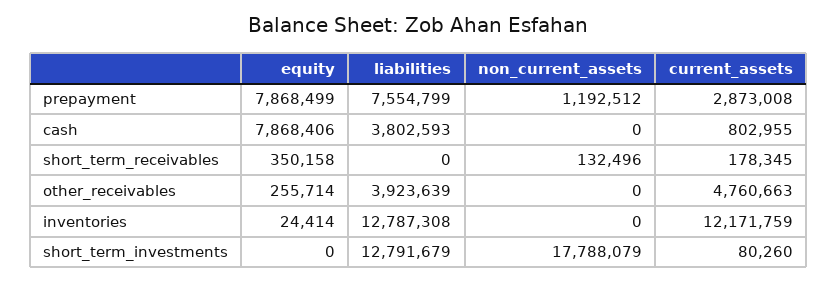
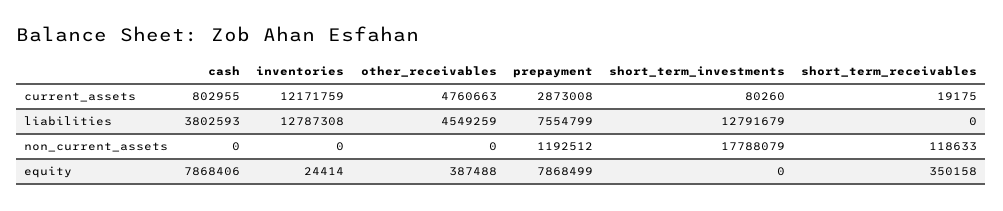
non_current_assets, short_term_receivables: 132496 -> 118633
current_assets, short_term_receivables: 178345 -> 19175
equity, other_receivables: 255714 -> 387488
liabilities, other_receivables: 3923639 -> 4549259

